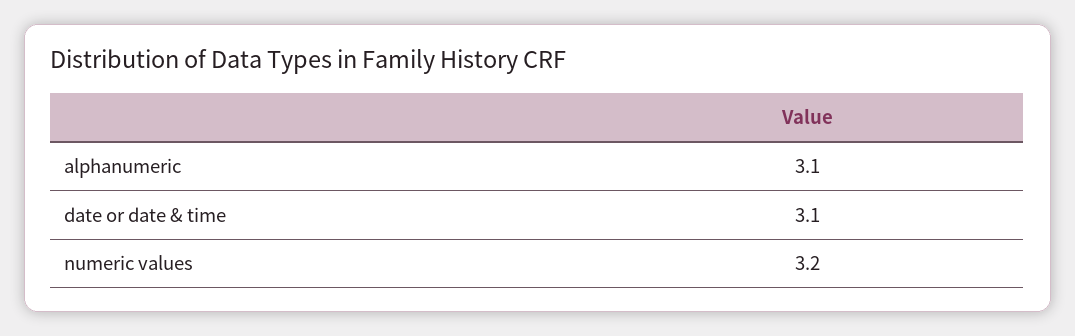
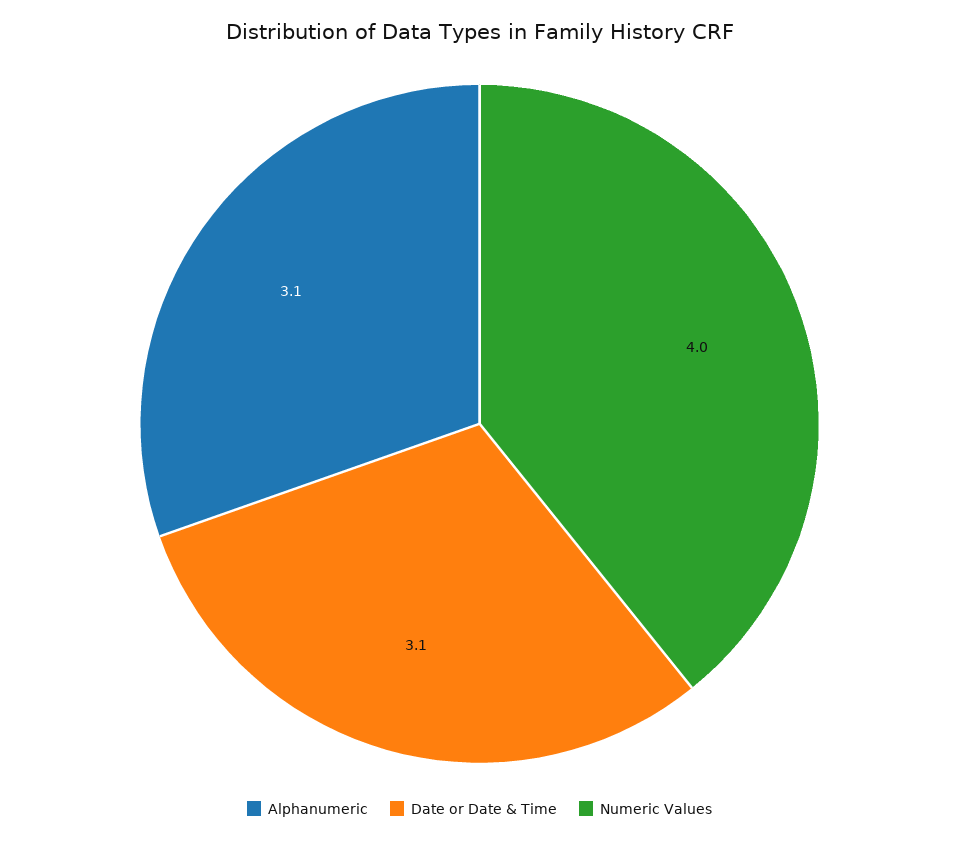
numeric values: 3.2 -> 4

